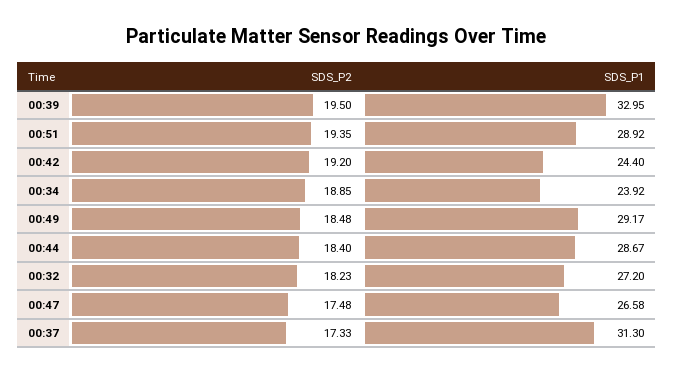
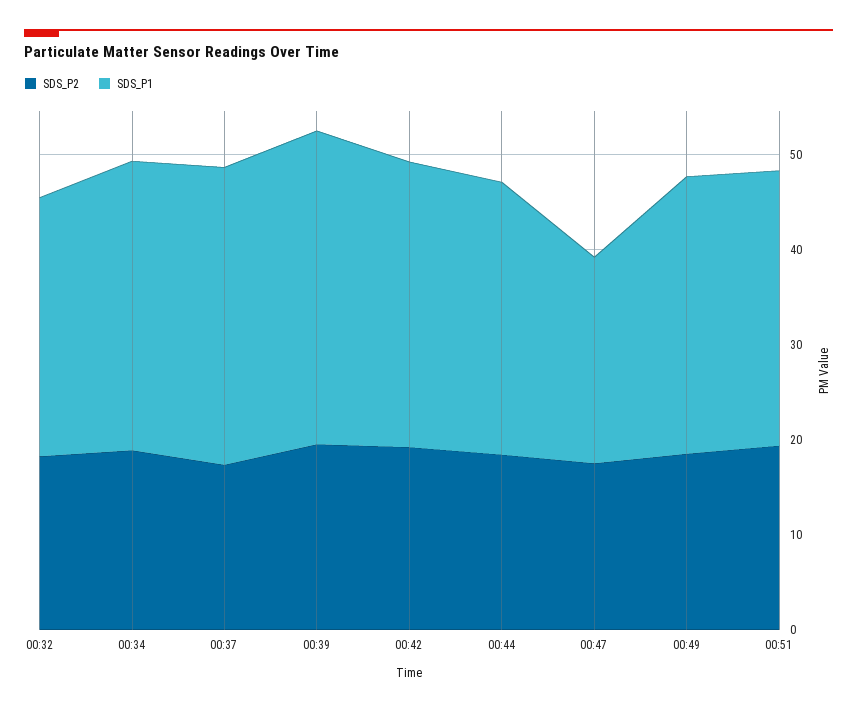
SDS_P1, 00:42: 24.4 -> 30
SDS_P1, 00:34: 23.92 -> 30
SDS_P1, 00:47: 26.58 -> 22

